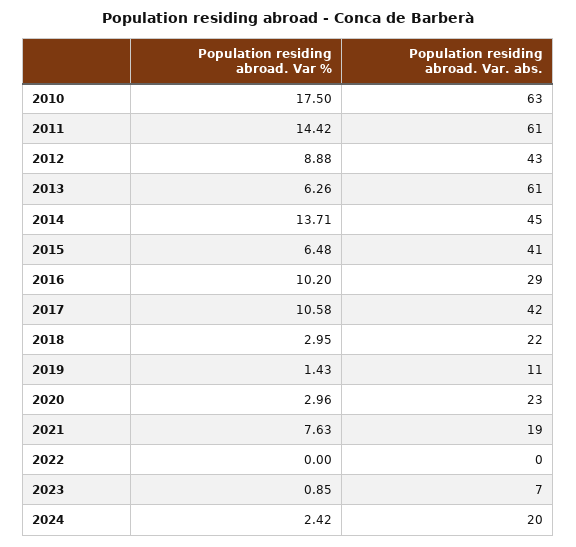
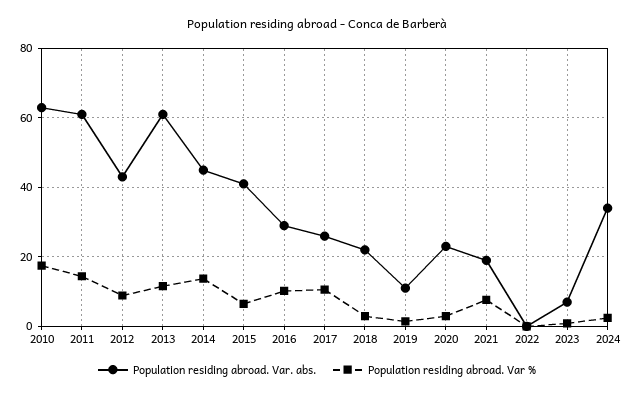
Population residing abroad. Var %, 2013: 6.26 -> 12
Population residing abroad. Var. abs., 2017: 42 -> 26
Population residing abroad. Var. abs., 2024: 20 -> 34

